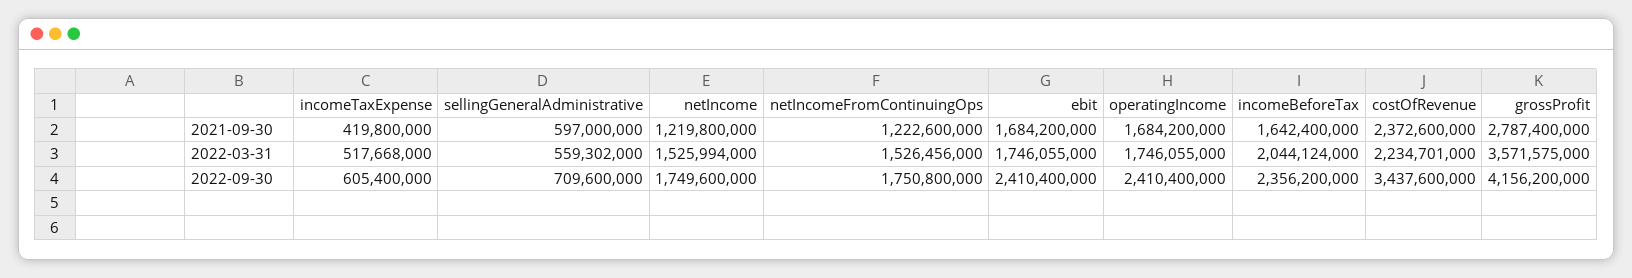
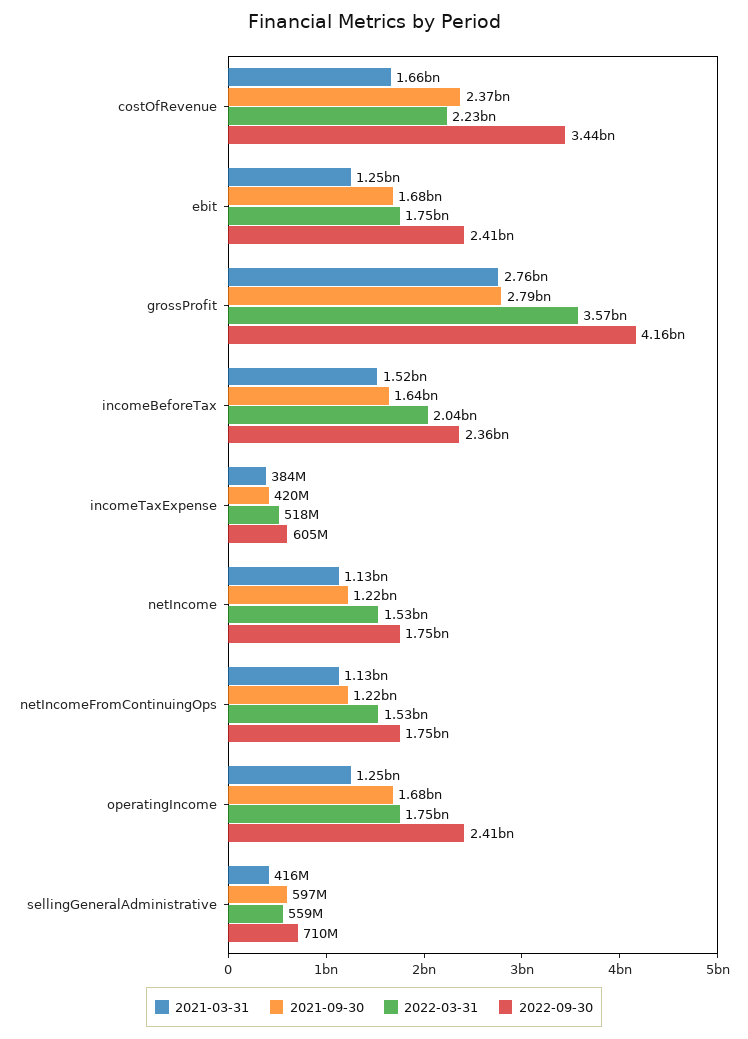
2021-03-31, costOfRevenue: none -> 1660000000
2021-03-31, ebit: none -> 1250000000
2021-03-31, grossProfit: none -> 2760000000
2021-03-31, incomeBeforeTax: none -> 1520000000
2021-03-31, incomeTaxExpense: none -> 384000000
2021-03-31, netIncome: none -> 1130000000
2021-03-31, netIncomeFromContinuingOps: none -> 1130000000
2021-03-31, operatingIncome: none -> 1250000000
2021-03-31, sellingGeneralAdministrative: none -> 416000000

